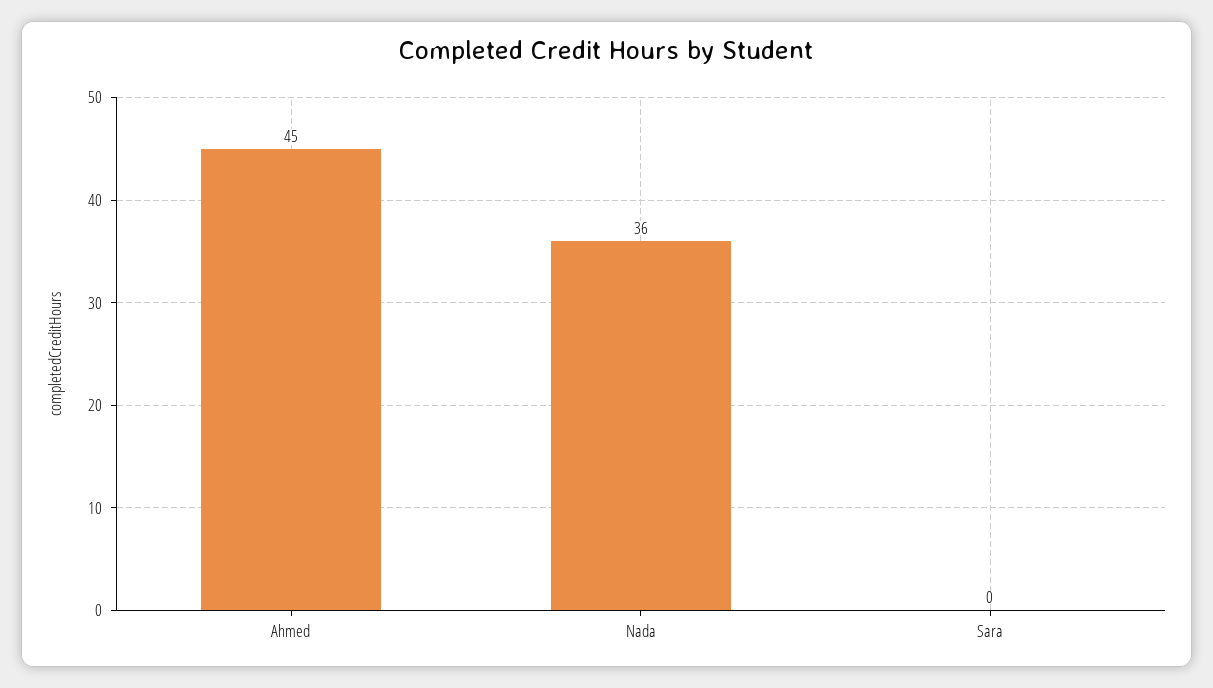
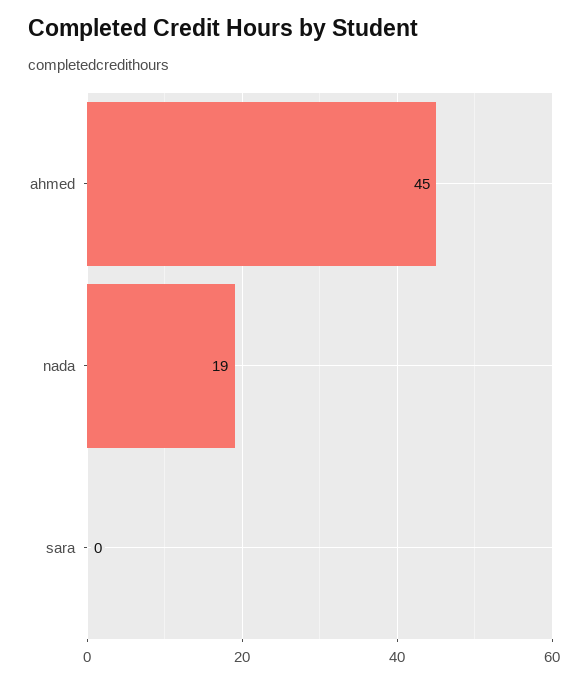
Nada: 36 -> 19

